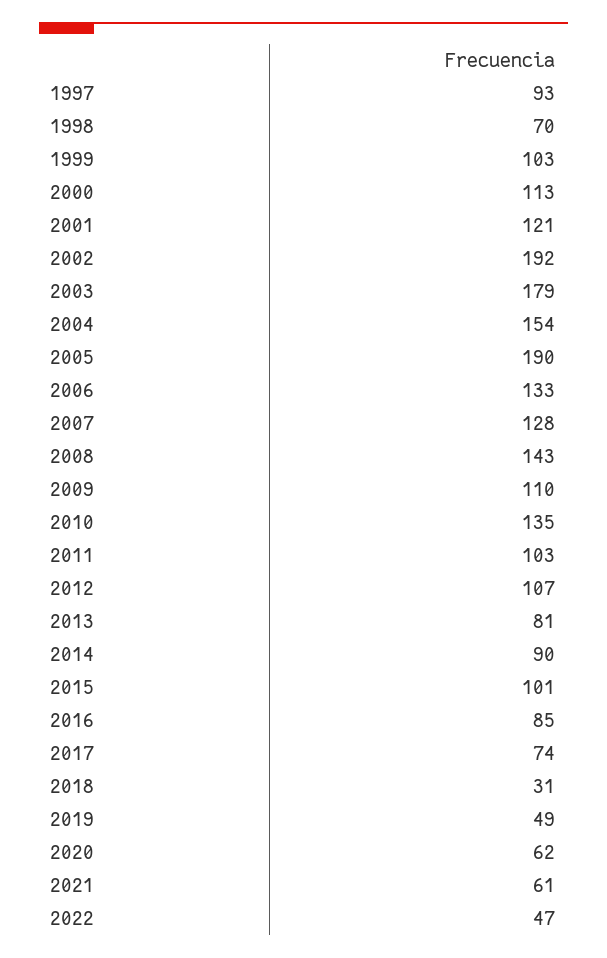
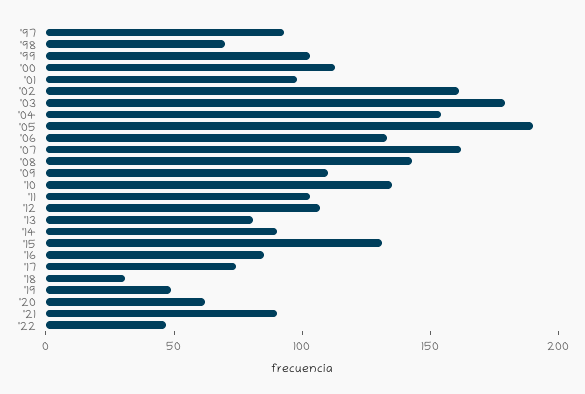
2001: 121 -> 100
2002: 192 -> 160
2007: 128 -> 160
2015: 101 -> 130
2021: 61 -> 90

